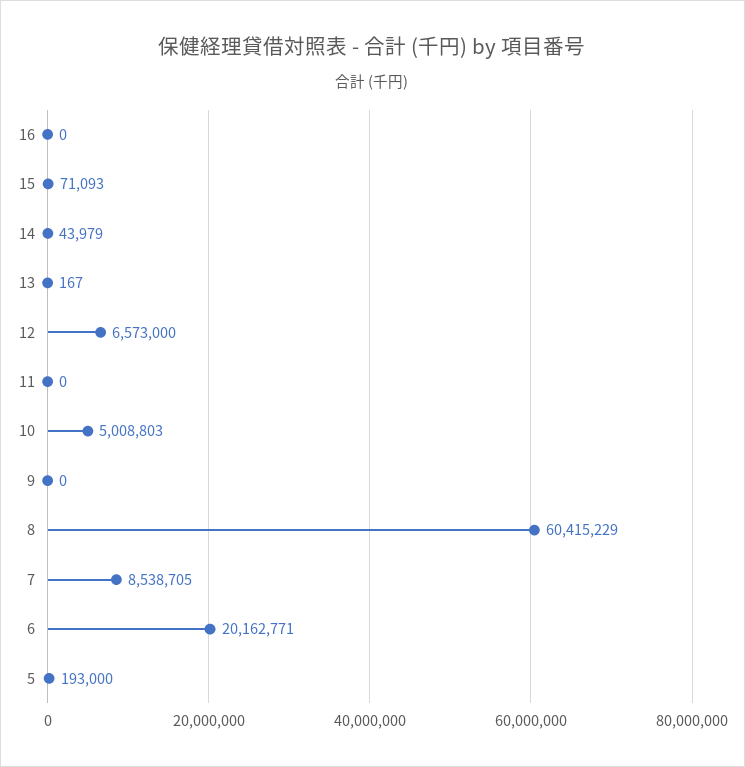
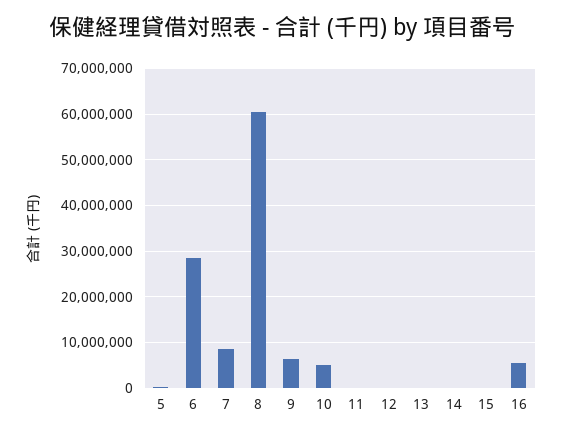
16: 0 -> 6000000
12: 6573000 -> 0
9: 0 -> 6000000
6: 20162771 -> 28000000

